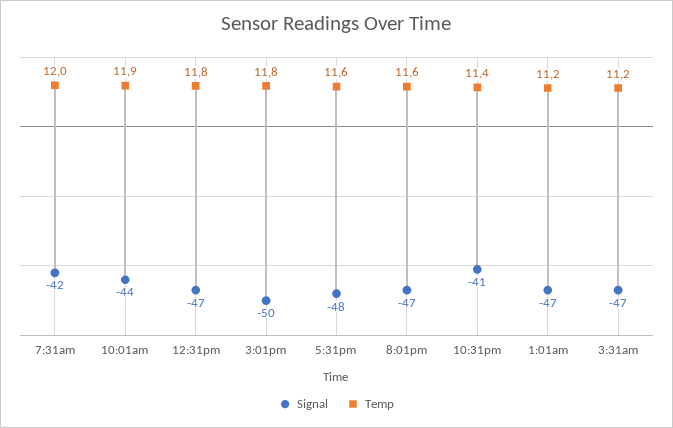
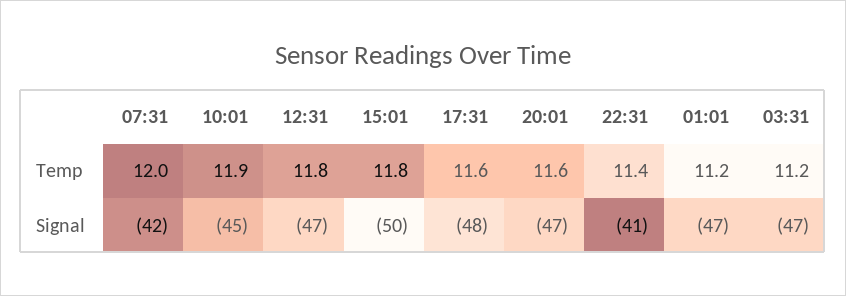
Signal, 10:01am: -44 -> -45

